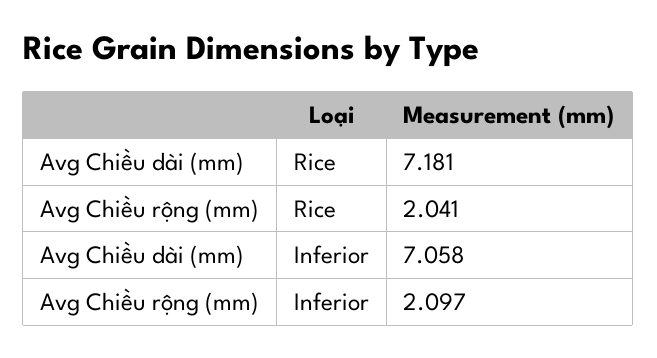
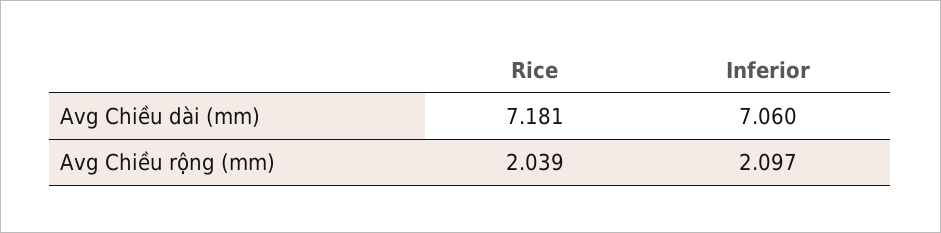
Avg Chiều rộng (mm), Rice: 2.041 -> 2.039
Avg Chiều dài (mm), Inferior: 7.058 -> 7.06

